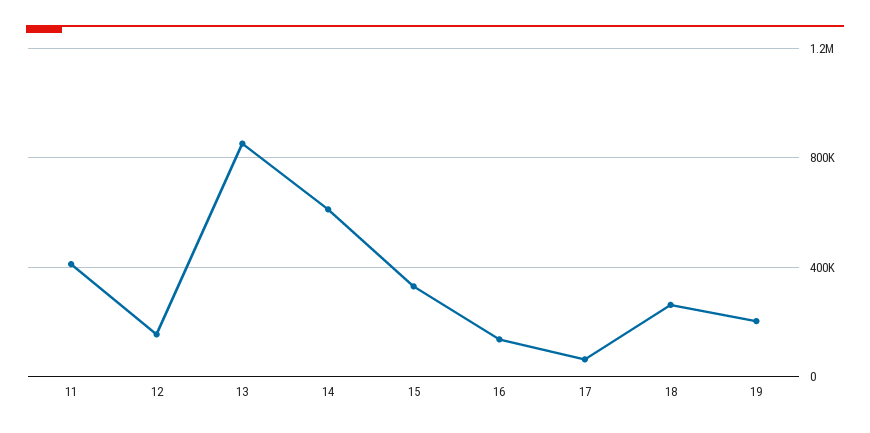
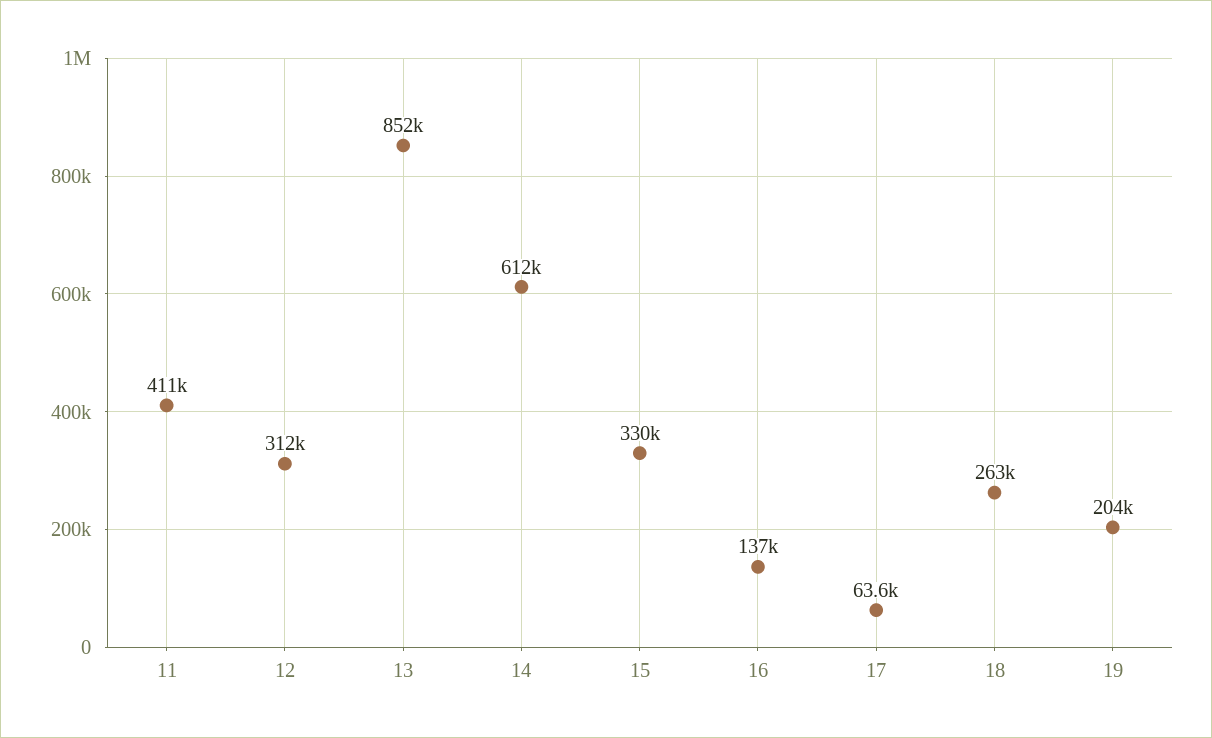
12: 150000 -> 312000

